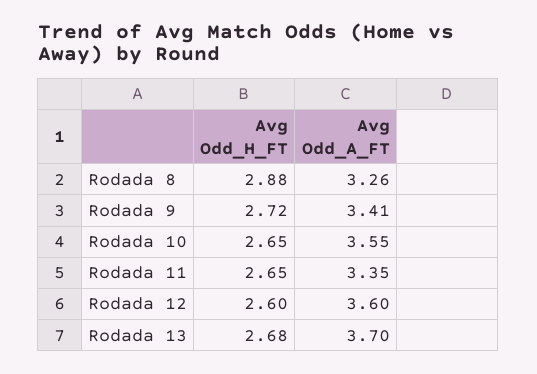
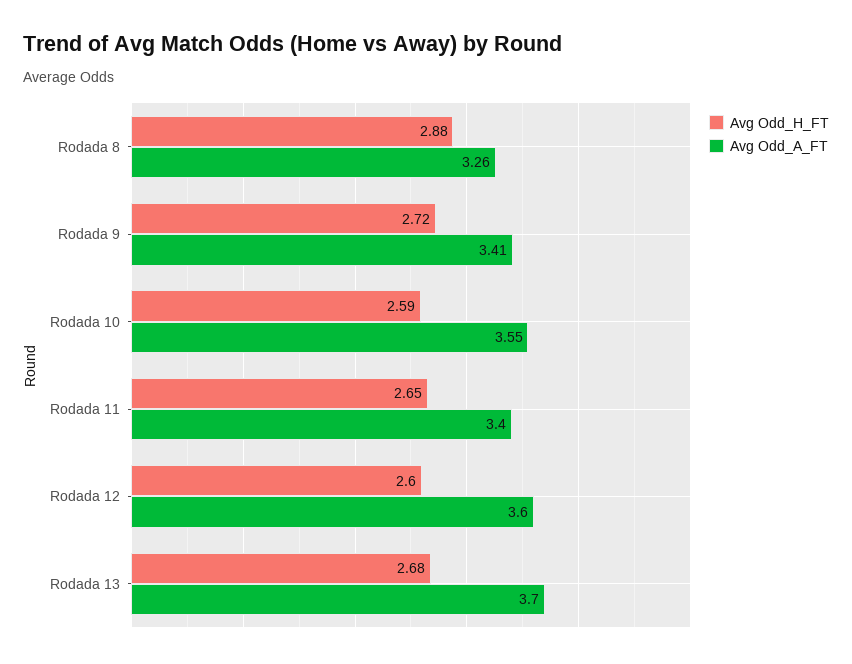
Avg Odd_H_FT, Rodada 10: 2.65 -> 2.59
Avg Odd_A_FT, Rodada 11: 3.35 -> 3.4

